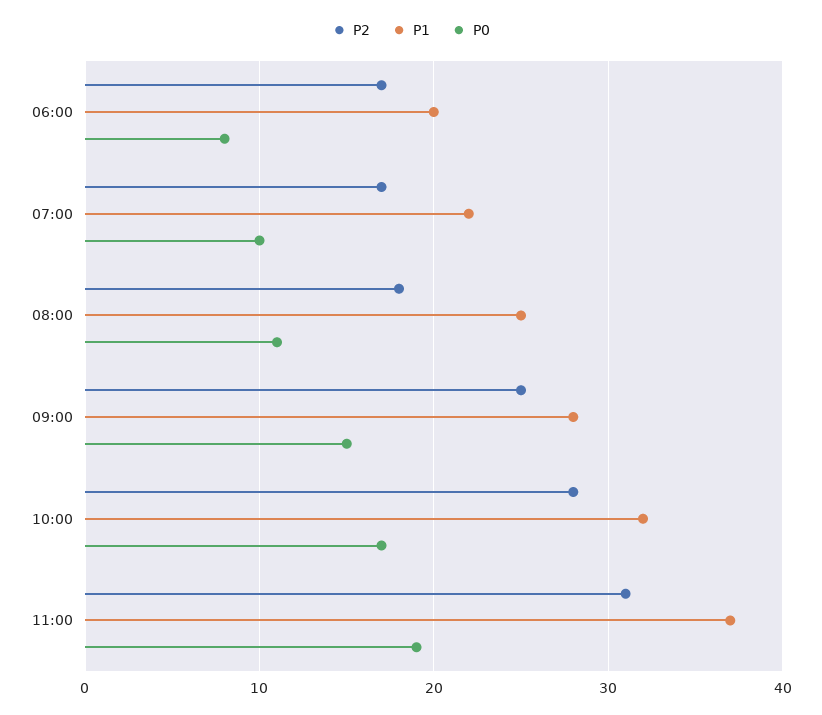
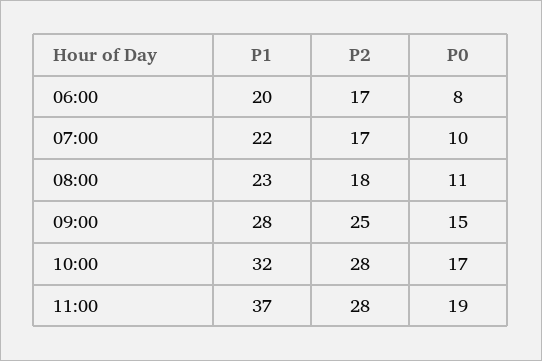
P1, 08:00: 25 -> 23
P2, 11:00: 31 -> 28

